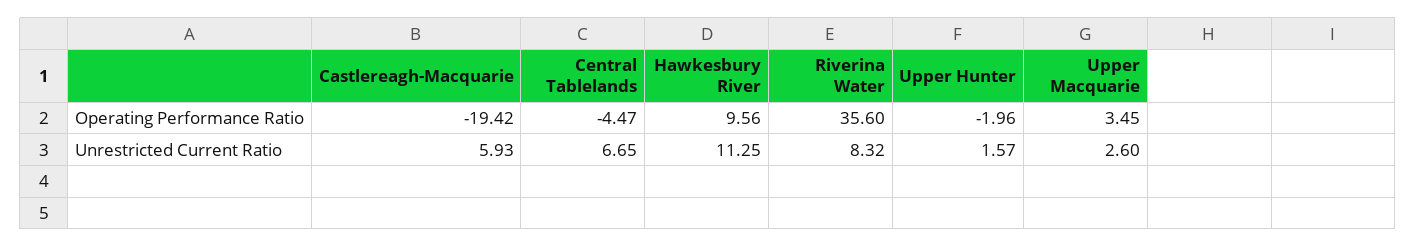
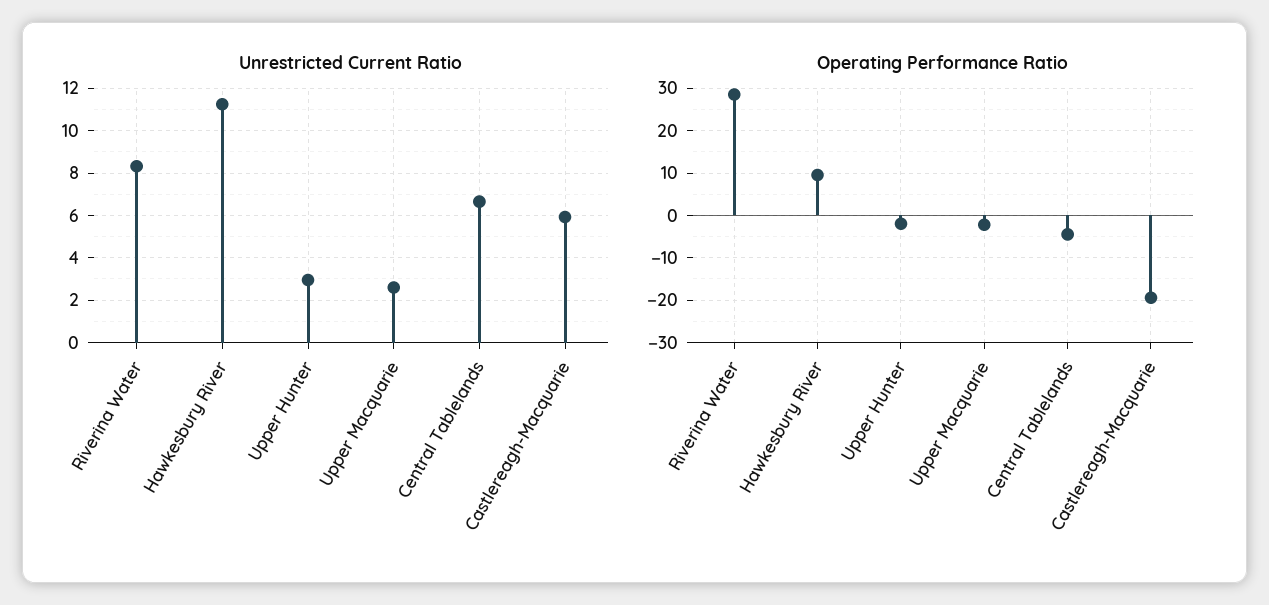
Operating Performance Ratio, Riverina Water: 35.6 -> 28
Operating Performance Ratio, Upper Macquarie: 3.45 -> -2
Unrestricted Current Ratio, Upper Hunter: 1.57 -> 3

